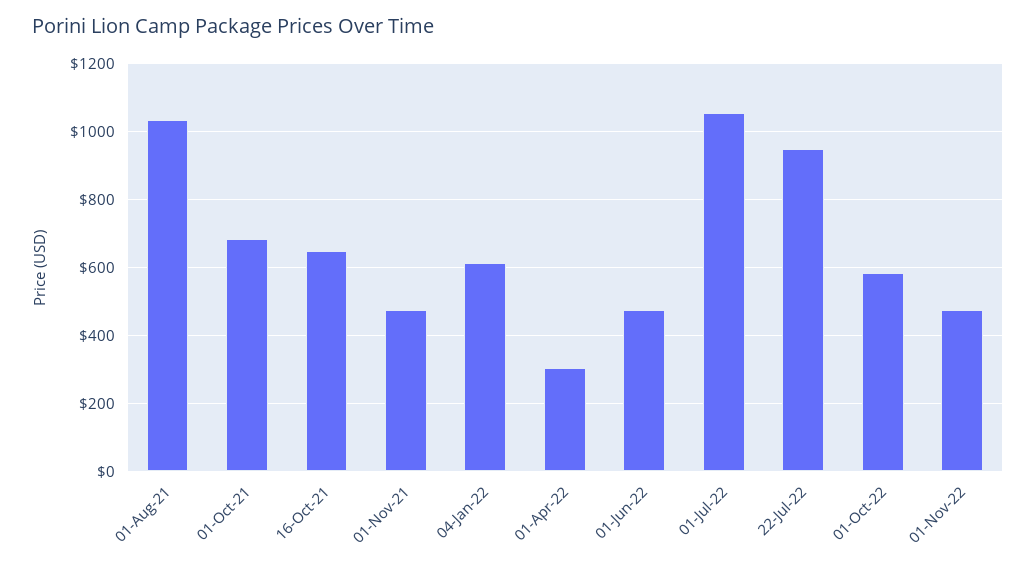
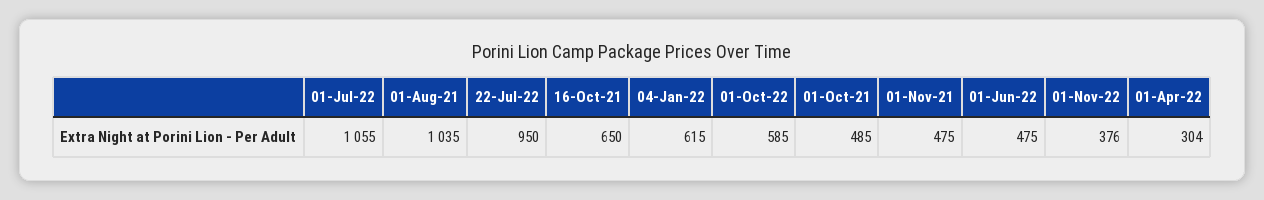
01-Oct-21: 680 -> 485
01-Nov-22: 480 -> 376

